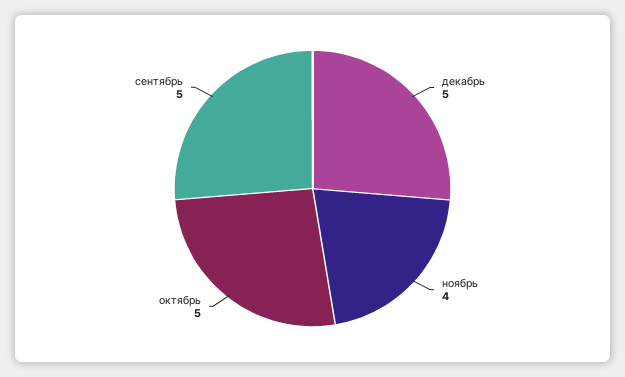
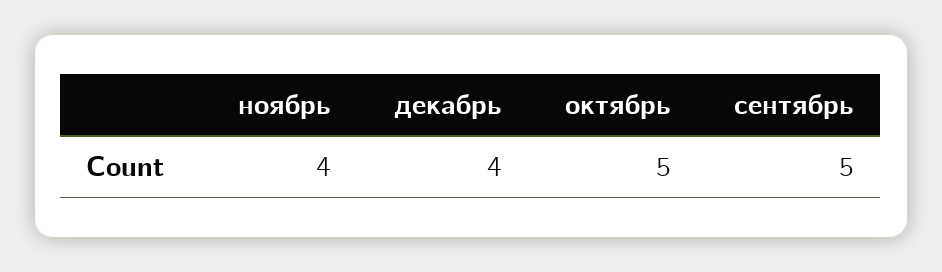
декабрь: 5 -> 4

